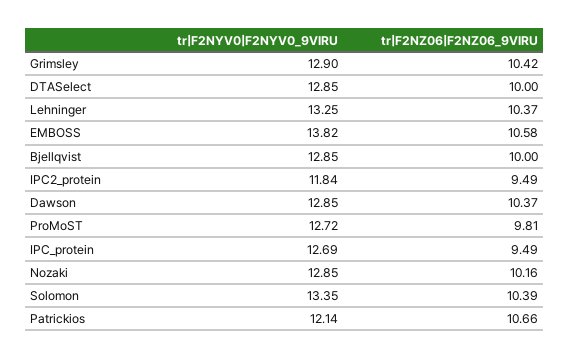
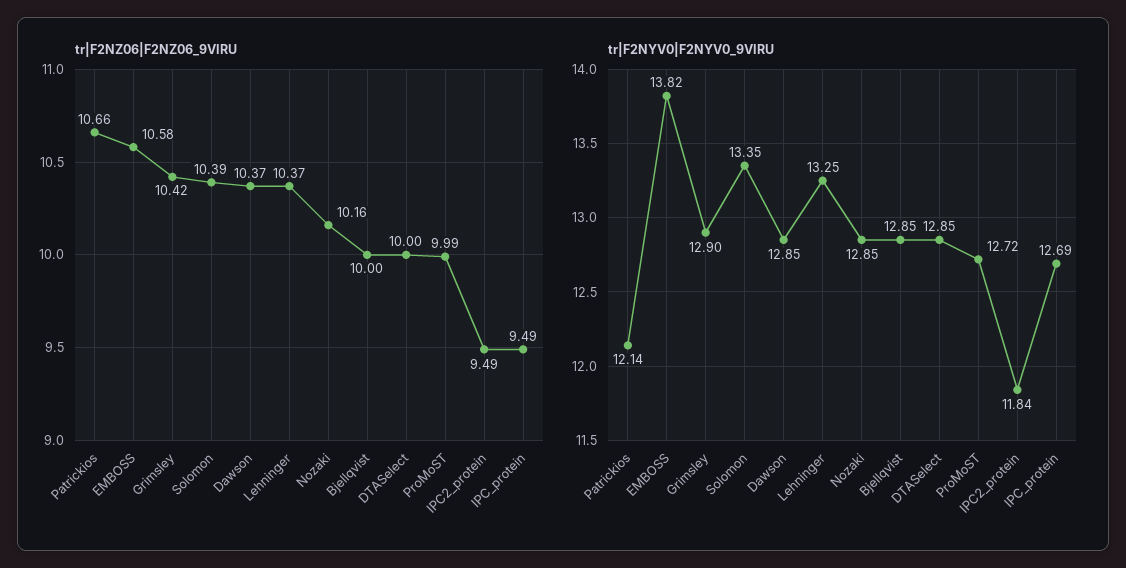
tr|F2NZ06|F2NZ06_9VIRU, ProMoST: 9.81 -> 9.99

